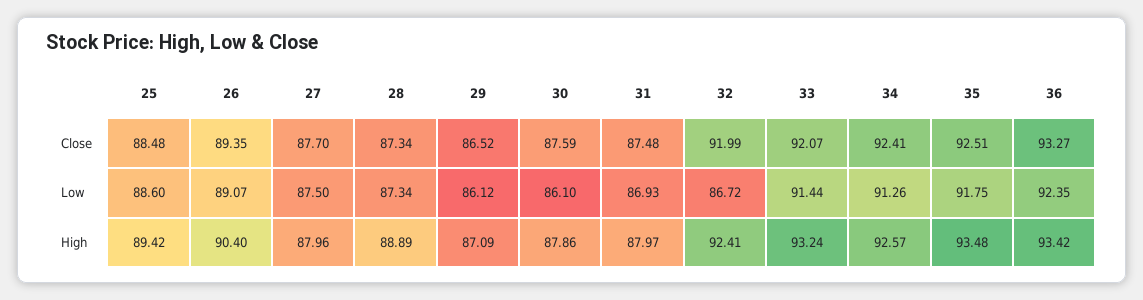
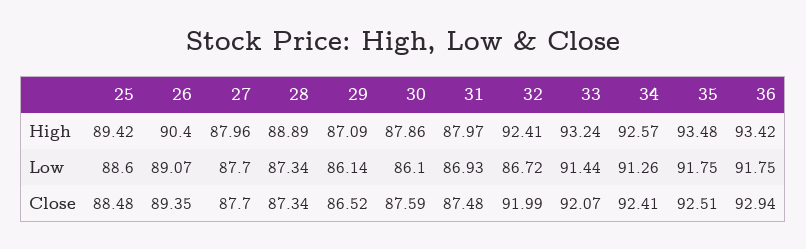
36, Close: 93.27 -> 92.94
27, Low: 87.5 -> 87.7
29, Low: 86.12 -> 86.14
36, Low: 92.35 -> 91.75

